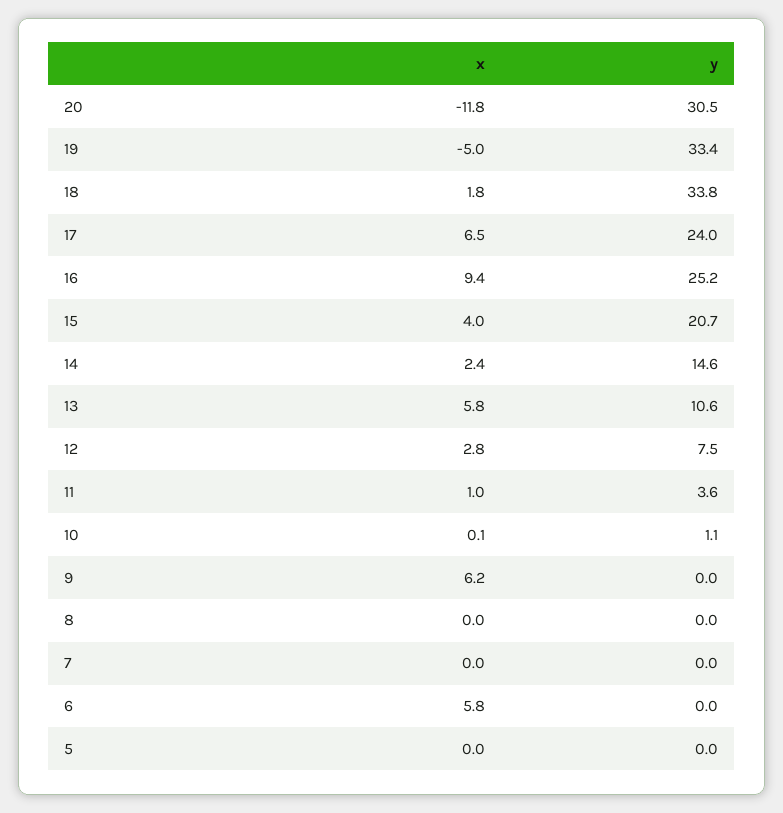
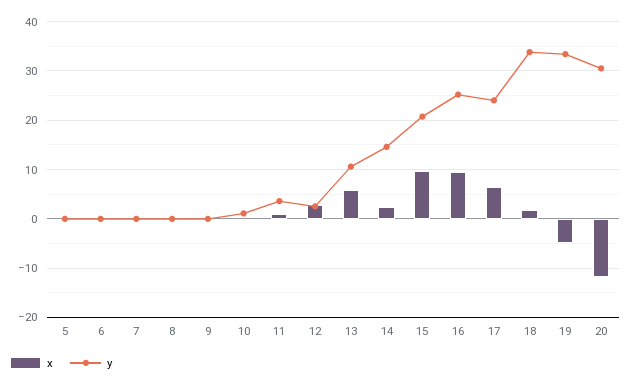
x, 15: 4 -> 10
y, 12: 7.5 -> 2
x, 9: 6.2 -> 0
x, 6: 5.8 -> 0

